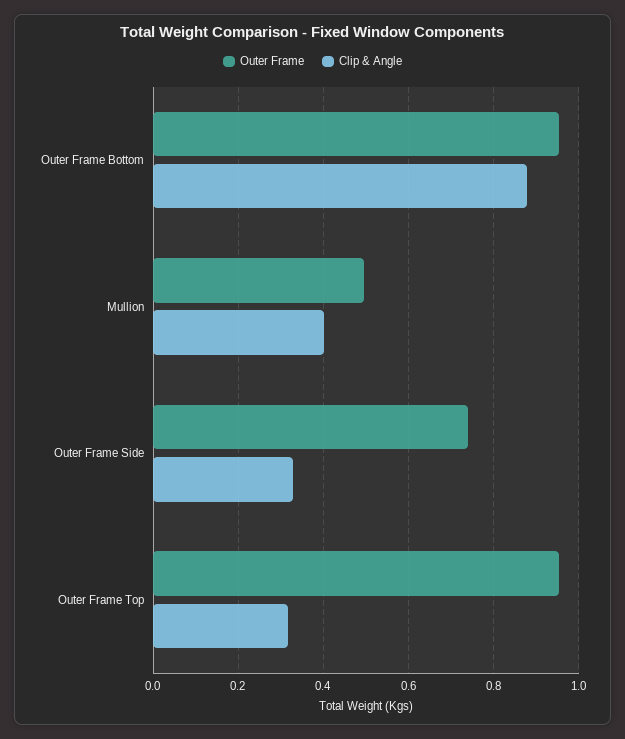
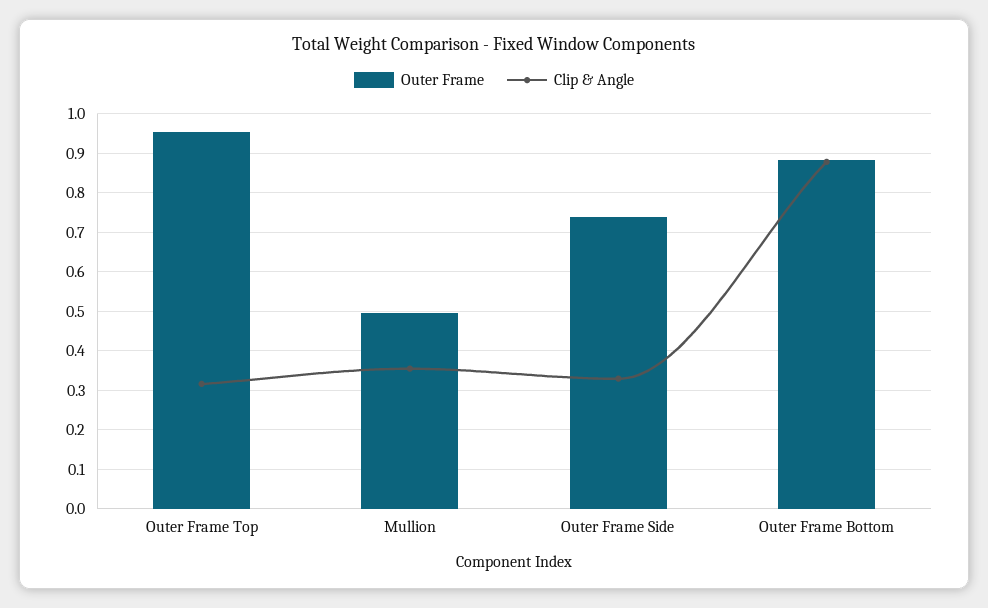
Outer Frame, Outer Frame Bottom: 0.96 -> 0.88
Clip & Angle, Mullion: 0.4 -> 0.36

